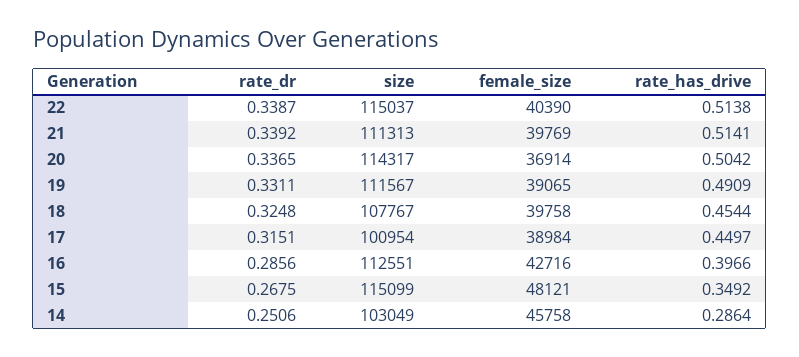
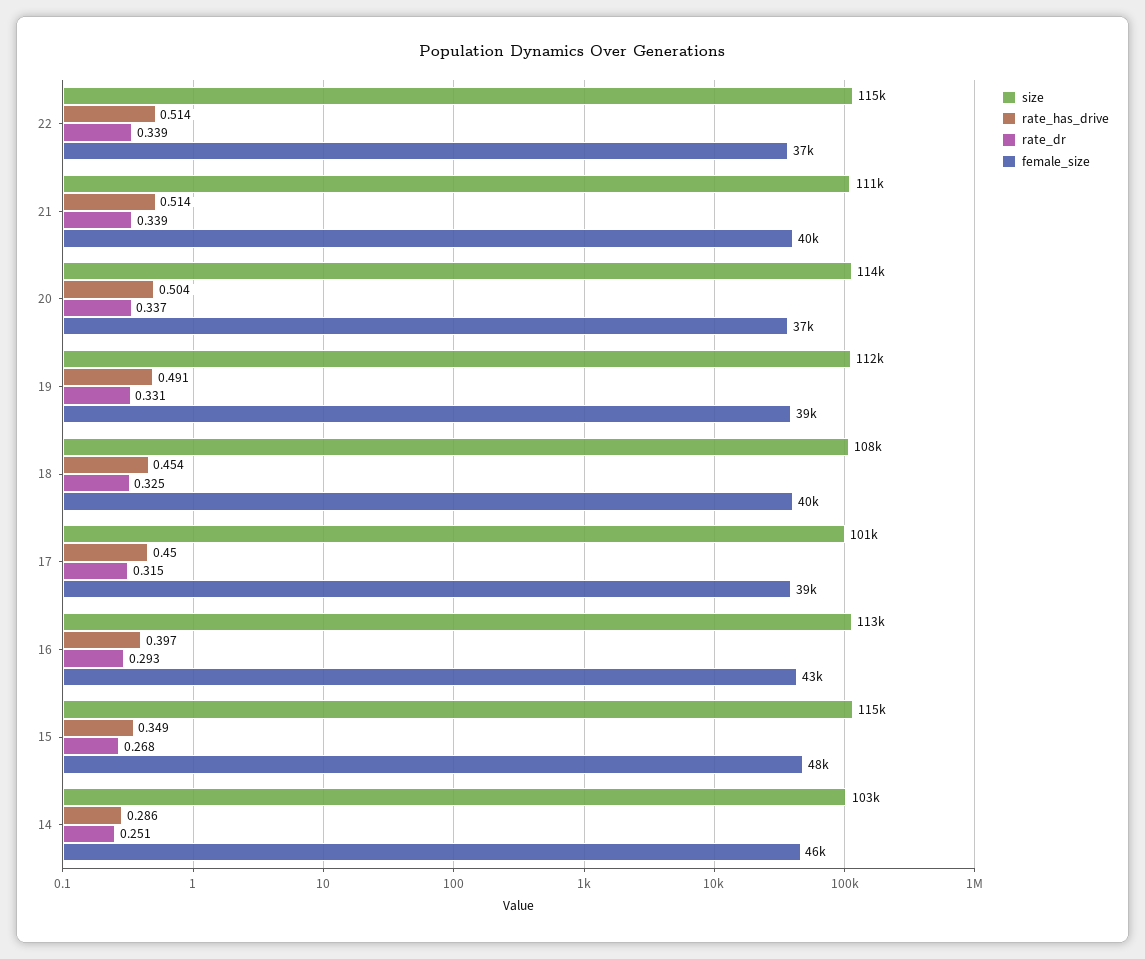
female_size, 22: 40390 -> 37000
rate_dr, 16: 0.2856 -> 0.293

